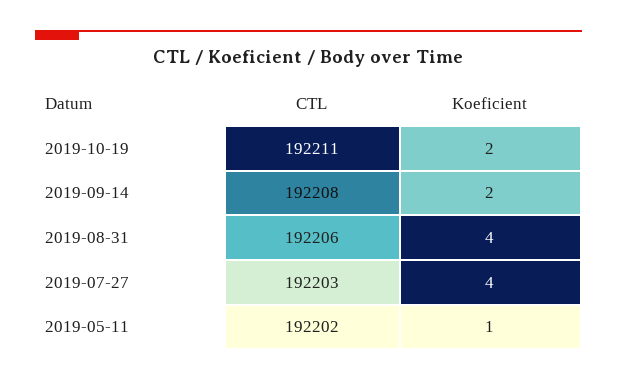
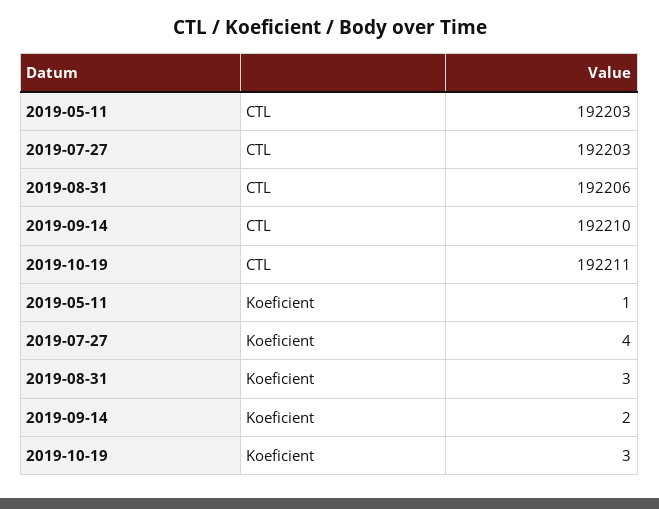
Koeficient, 2019-10-19: 2 -> 3
CTL, 2019-09-14: 192208 -> 192210
Koeficient, 2019-08-31: 4 -> 3
CTL, 2019-05-11: 192202 -> 192203

